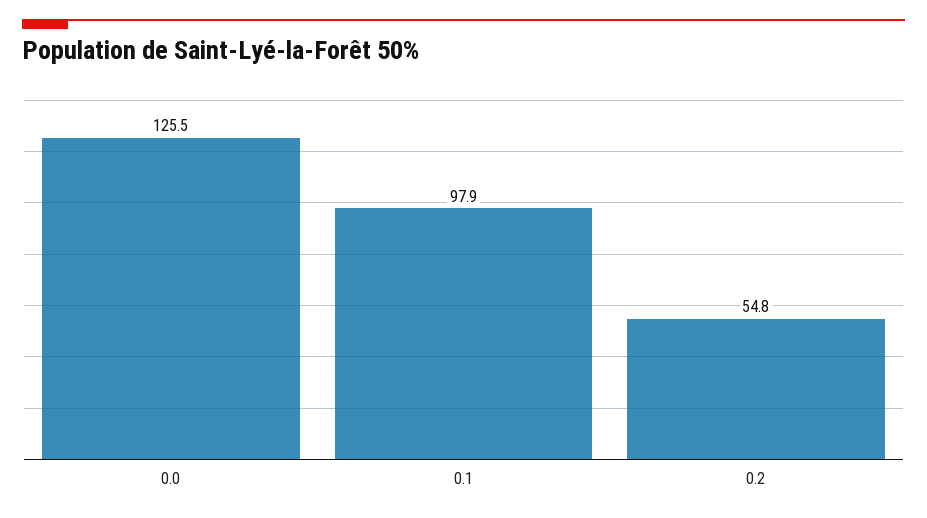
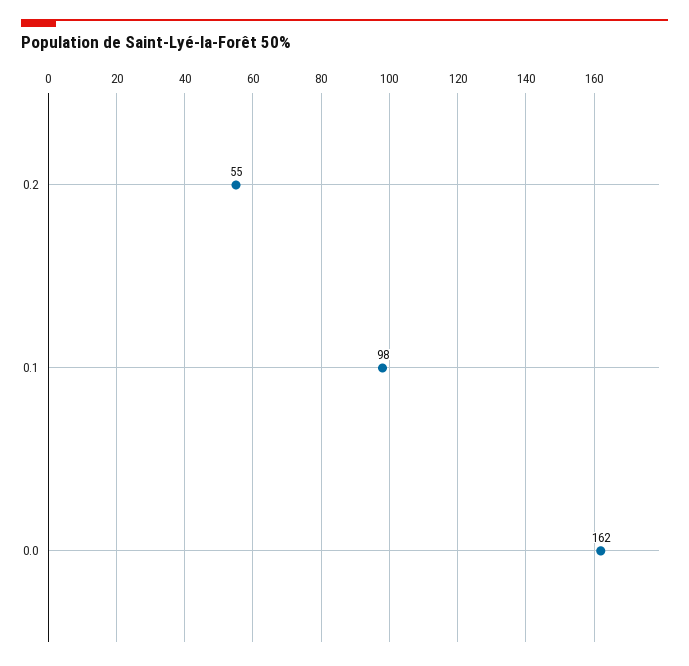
0.0: 125.5 -> 162

